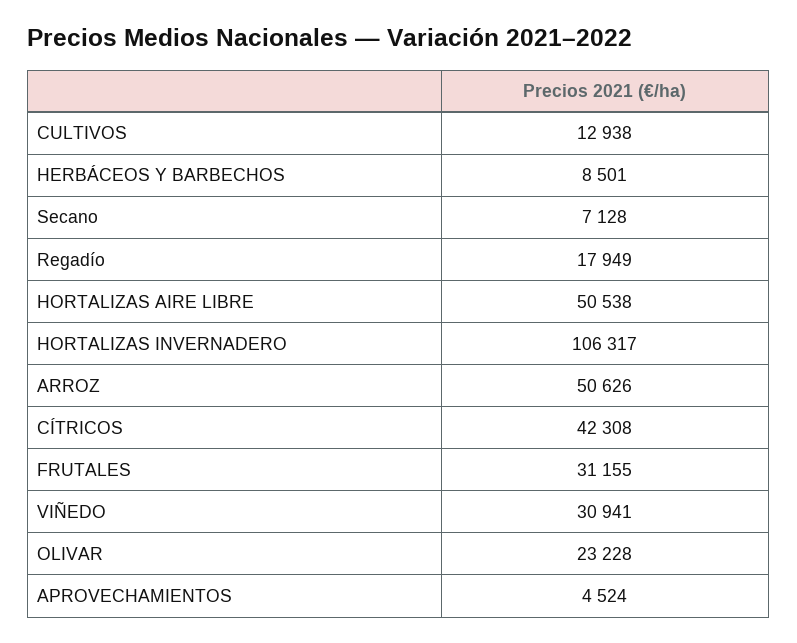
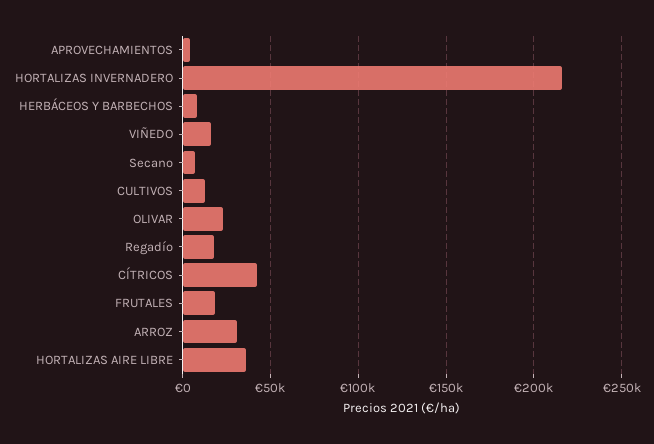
HORTALIZAS AIRE LIBRE: 50538 -> 35000
HORTALIZAS INVERNADERO: 106317 -> 215000
ARROZ: 50626 -> 30000
FRUTALES: 31155 -> 20000
VIÑEDO: 30941 -> 15000

